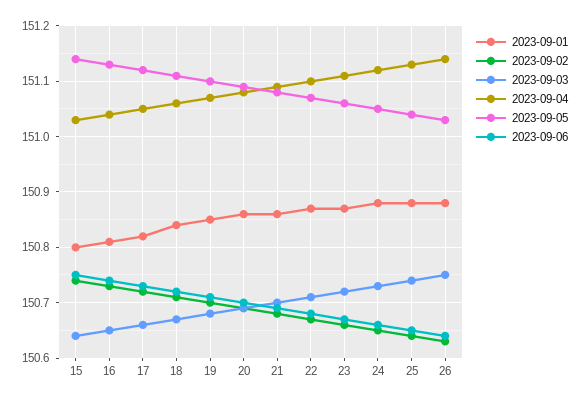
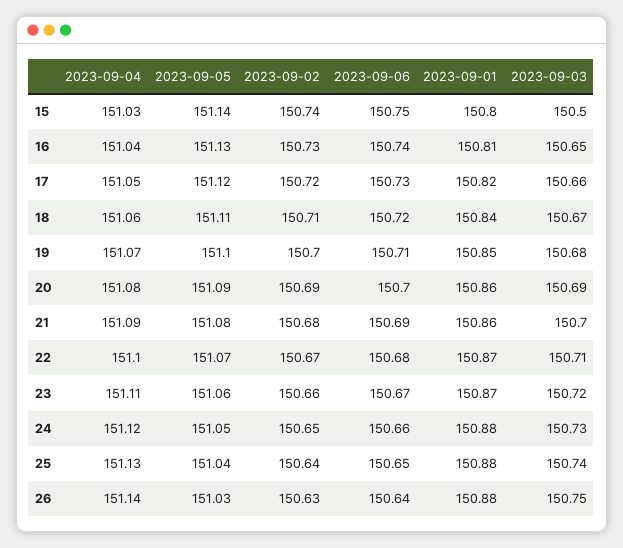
2023-09-03, 15: 150.65 -> 150.5

